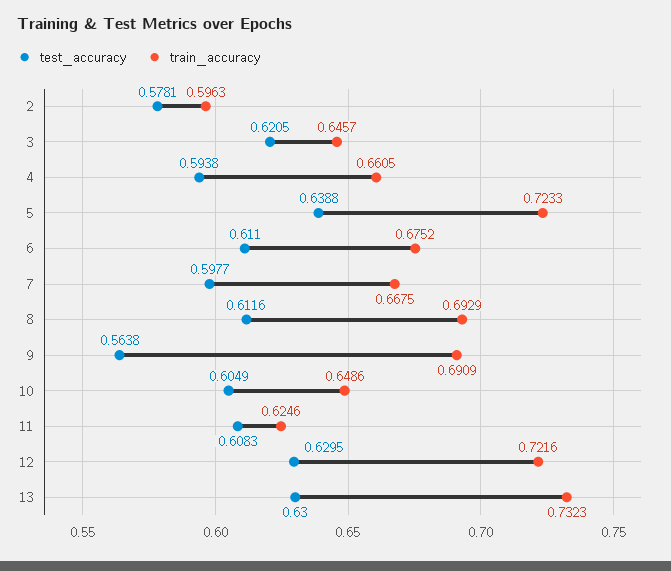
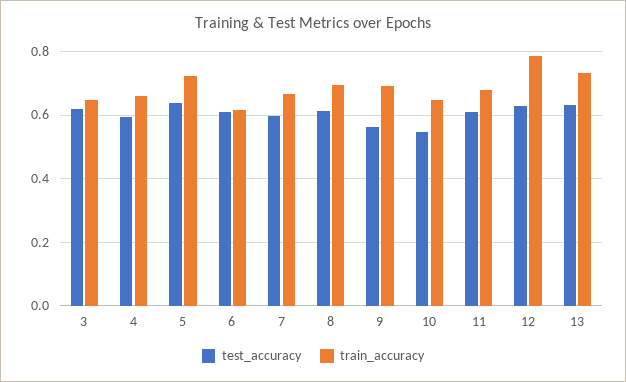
test_accuracy, 2: 0.5781 -> none
train_accuracy, 2: 0.5963 -> none
train_accuracy, 6: 0.6752 -> 0.62
test_accuracy, 10: 0.6049 -> 0.54
train_accuracy, 11: 0.6246 -> 0.68
train_accuracy, 12: 0.7216 -> 0.78

